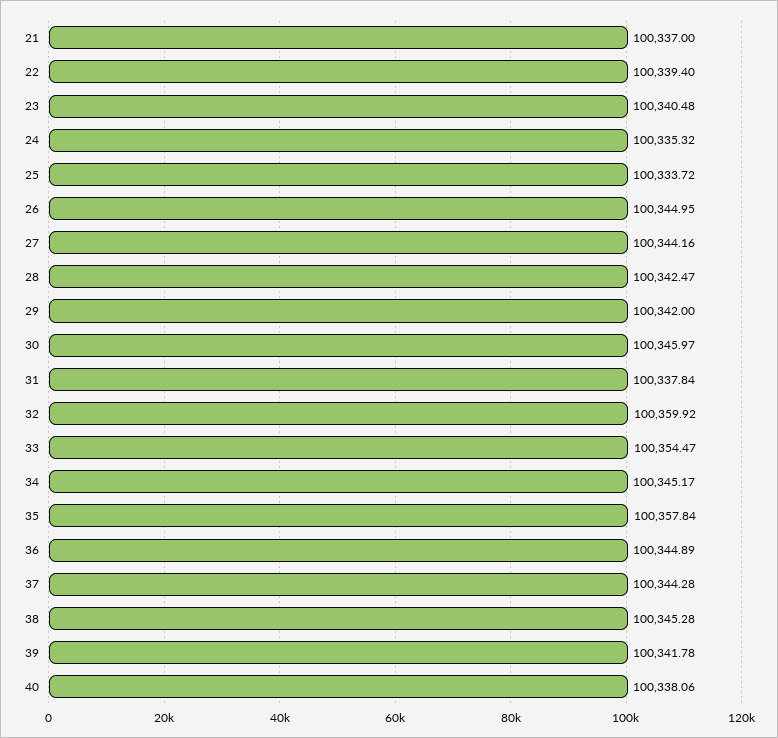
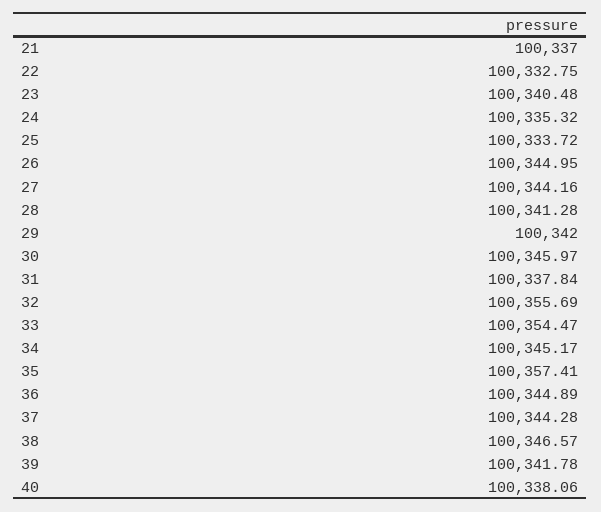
22: 100339.4 -> 100332.75
28: 100342.47 -> 100341.28
32: 100359.92 -> 100355.69
35: 100357.84 -> 100357.41
38: 100345.28 -> 100346.57

